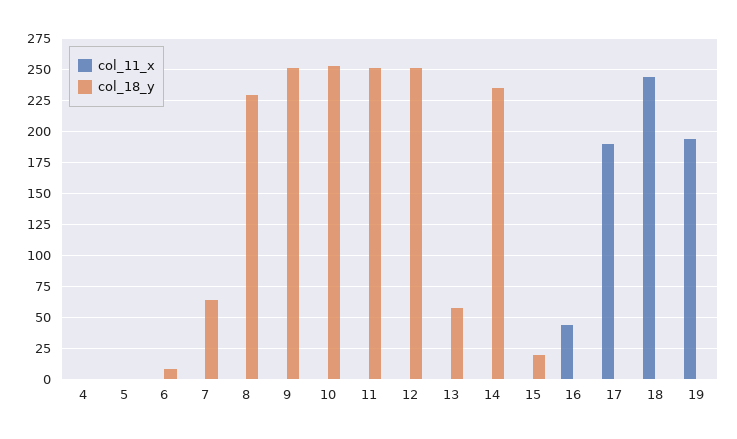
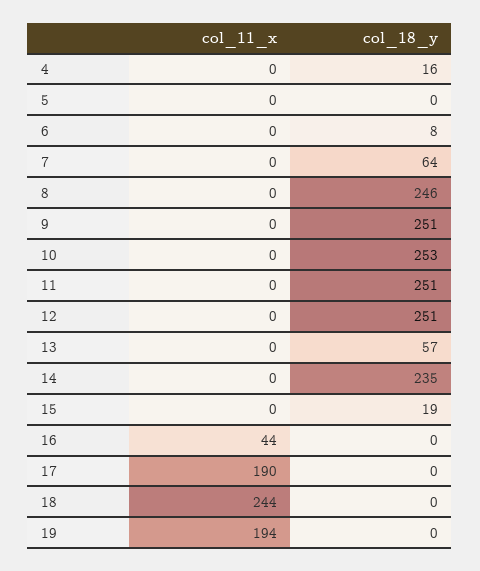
col_18_y, 4: 0 -> 16
col_18_y, 8: 230 -> 246

